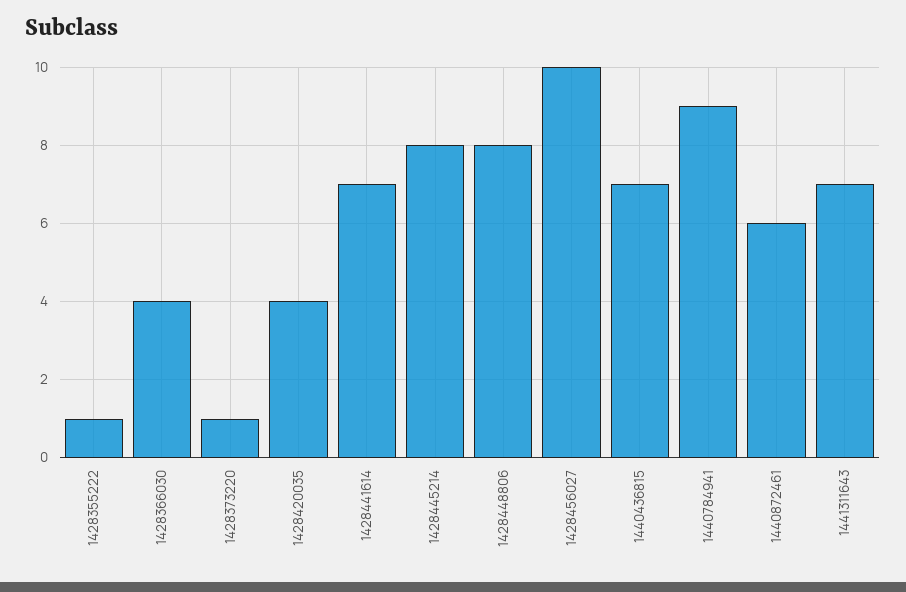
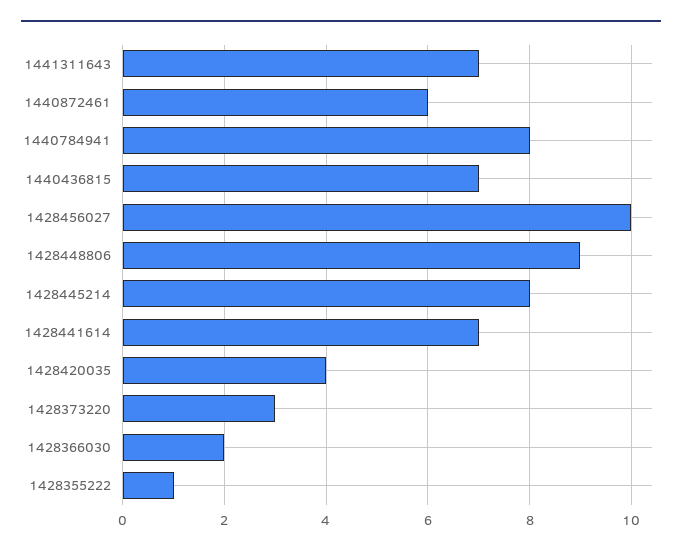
1428366030: 4 -> 2
1428373220: 1 -> 3
1428448806: 8 -> 9
1440784941: 9 -> 8

